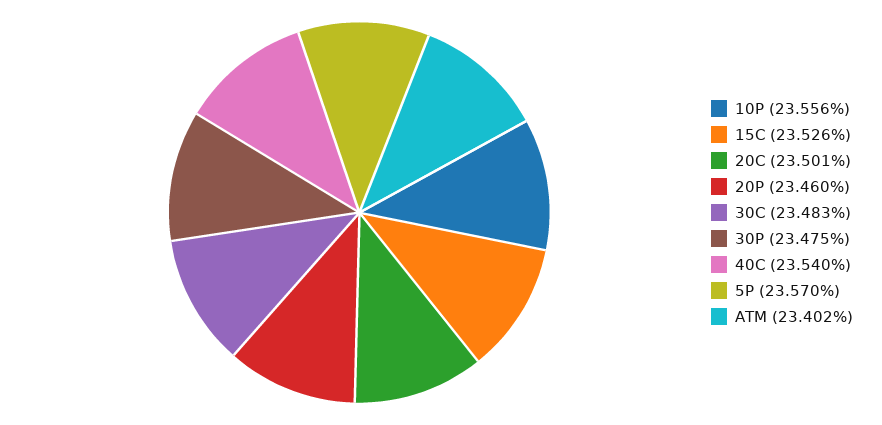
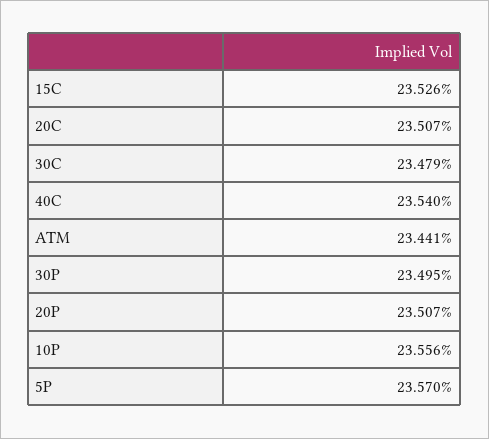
20C: 23.501 -> 23.507
20P: 23.46 -> 23.507
30C: 23.483 -> 23.479
30P: 23.475 -> 23.495
ATM: 23.402 -> 23.441

